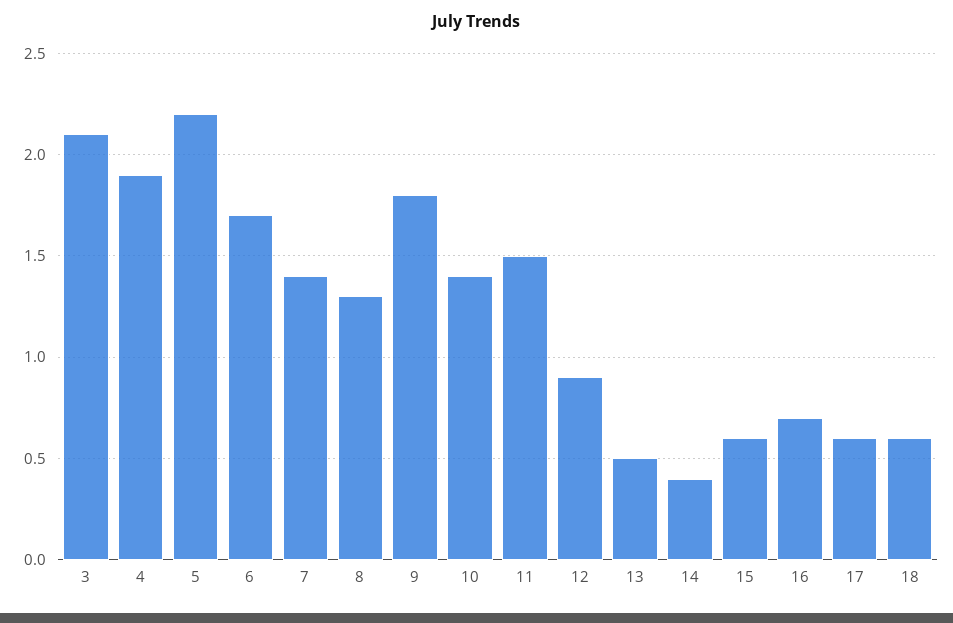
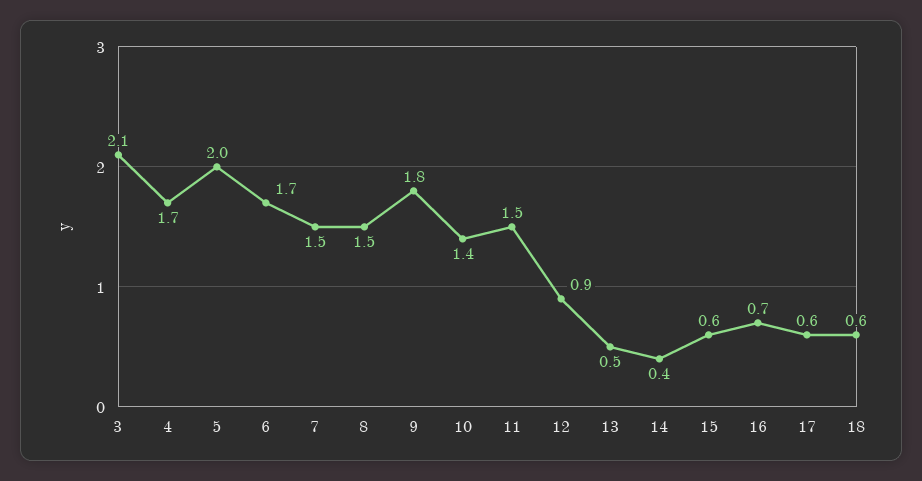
4: 1.9 -> 1.7
5: 2.2 -> 2
7: 1.4 -> 1.5
8: 1.3 -> 1.5

